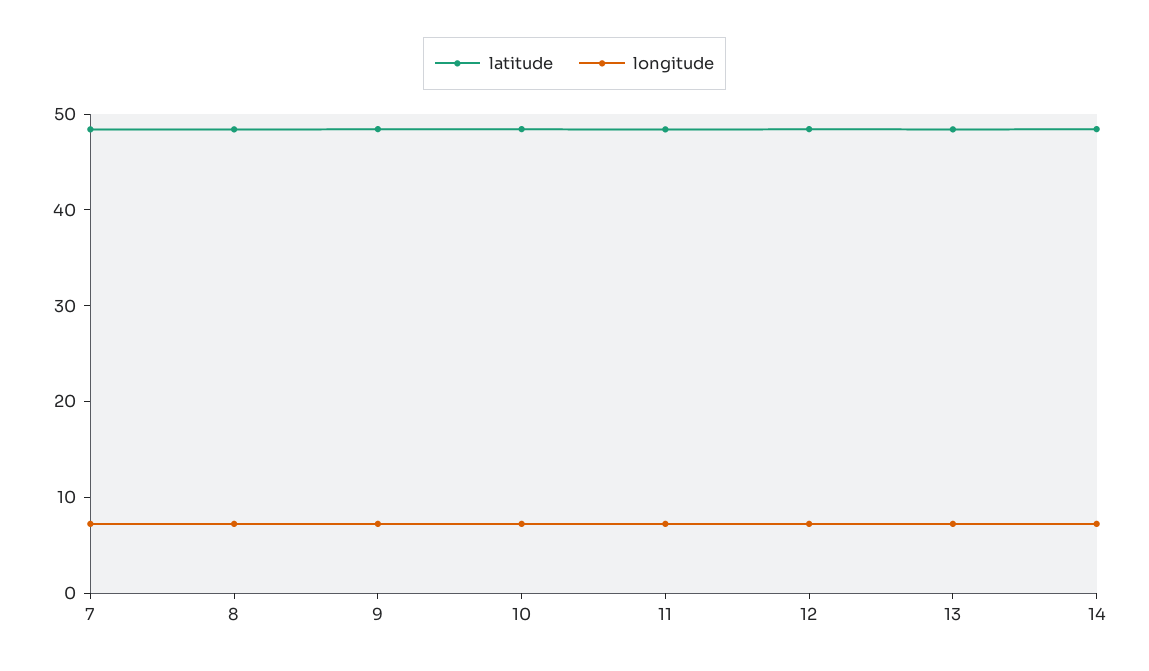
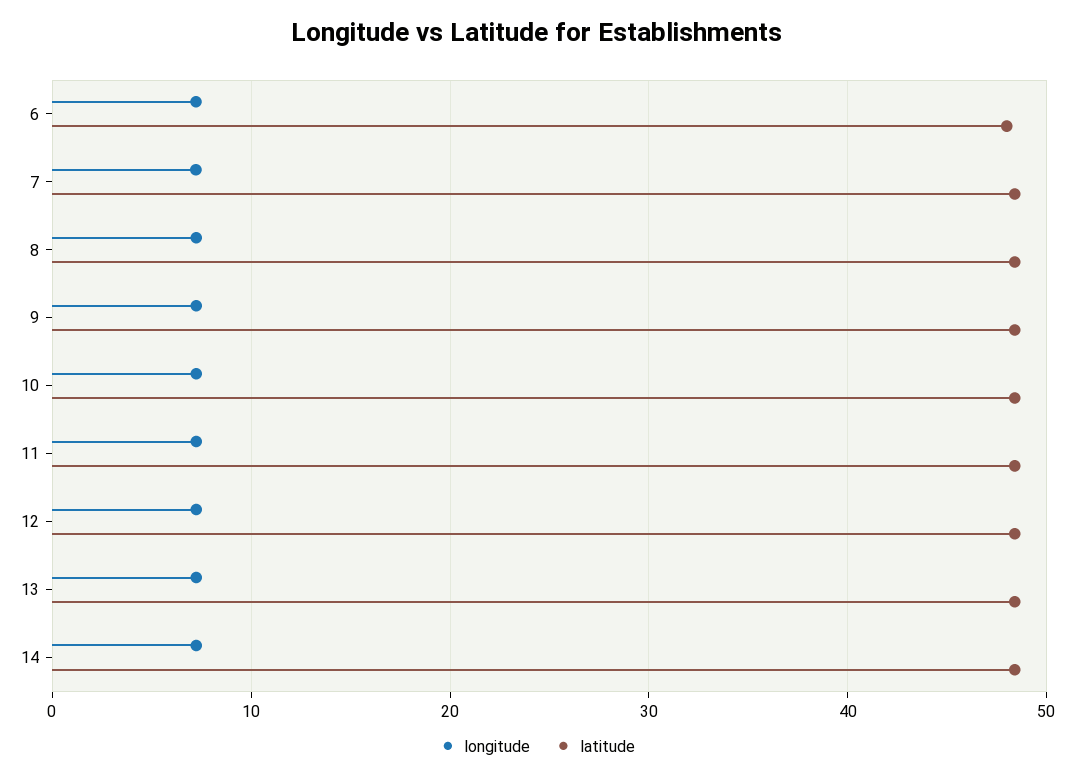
longitude, 6: none -> 7
latitude, 6: none -> 48

